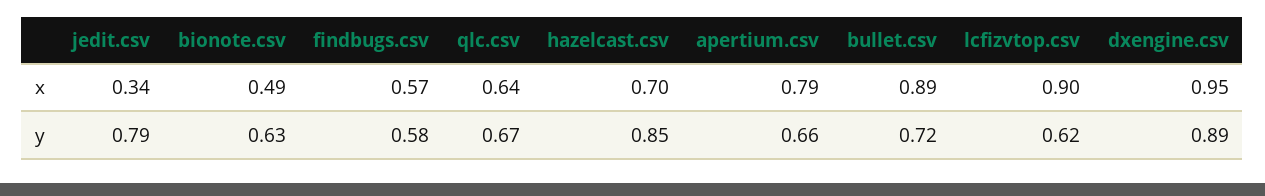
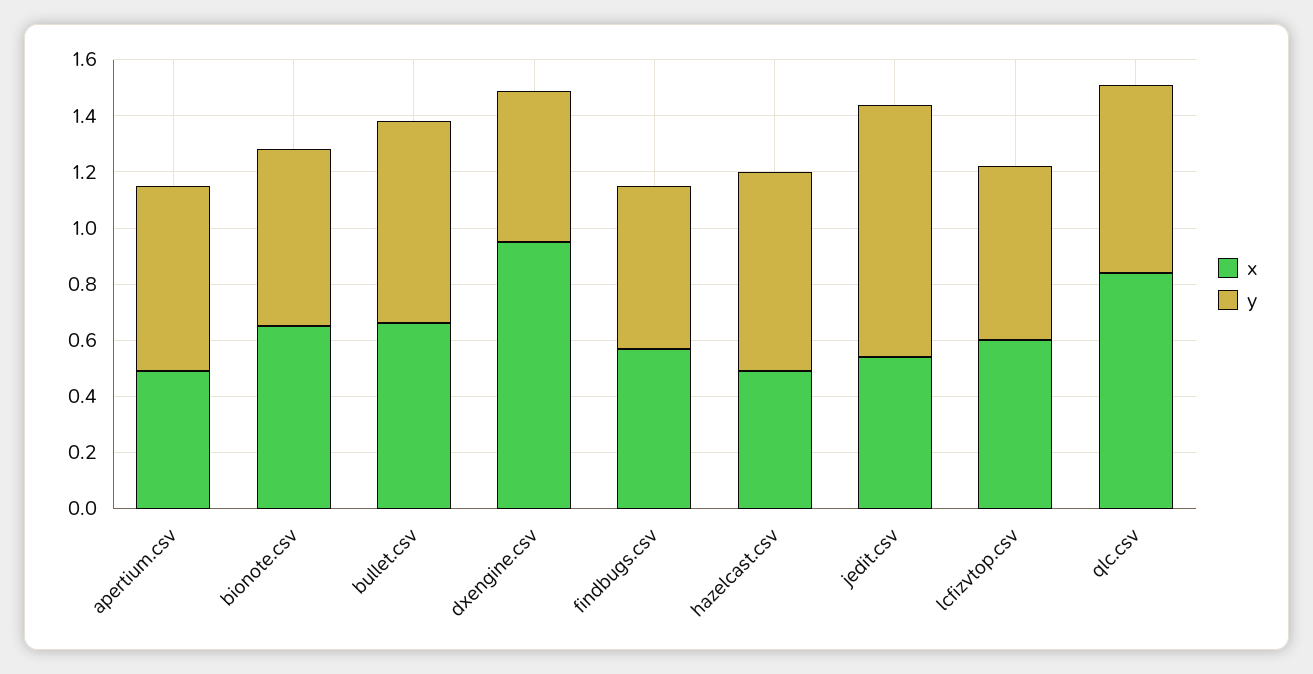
x, jedit.csv: 0.34 -> 0.55
x, bionote.csv: 0.49 -> 0.65
x, qlc.csv: 0.64 -> 0.85
x, hazelcast.csv: 0.7 -> 0.5
x, apertium.csv: 0.79 -> 0.5
x, bullet.csv: 0.89 -> 0.65
x, lcfizvtop.csv: 0.9 -> 0.6
y, jedit.csv: 0.79 -> 0.9
y, hazelcast.csv: 0.85 -> 0.7
y, dxengine.csv: 0.89 -> 0.55

